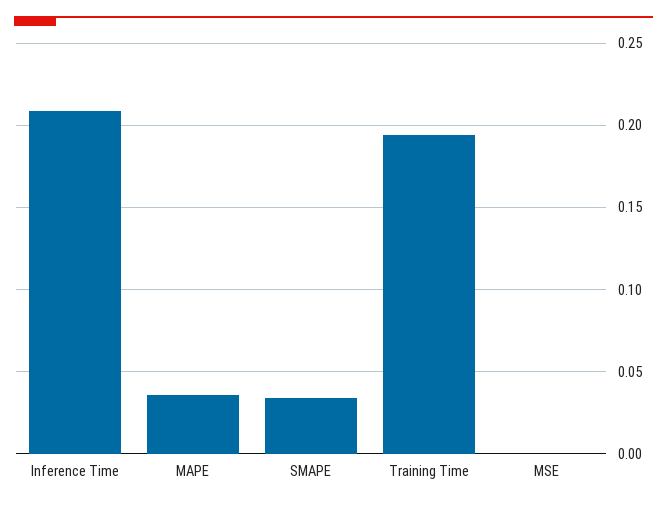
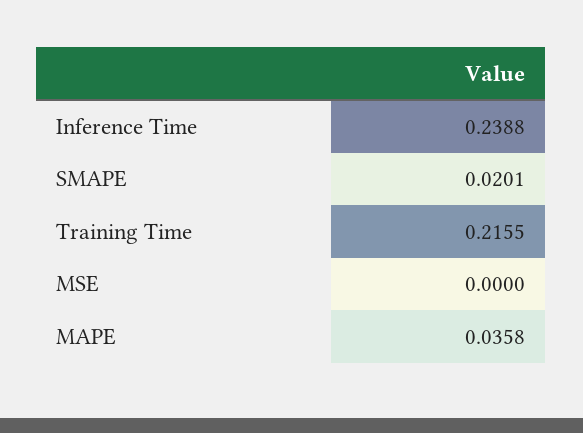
Inference Time: 0.21 -> 0.2388
SMAPE: 0.035 -> 0.0201
Training Time: 0.195 -> 0.2155

